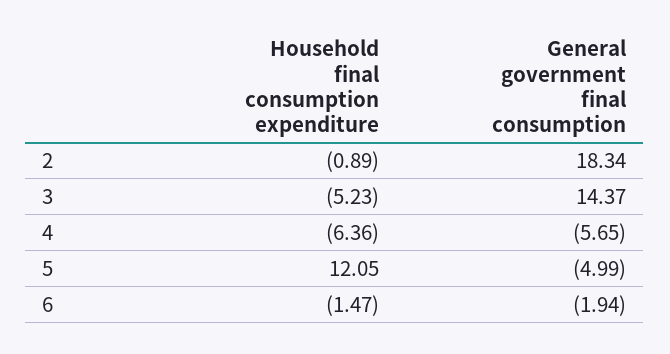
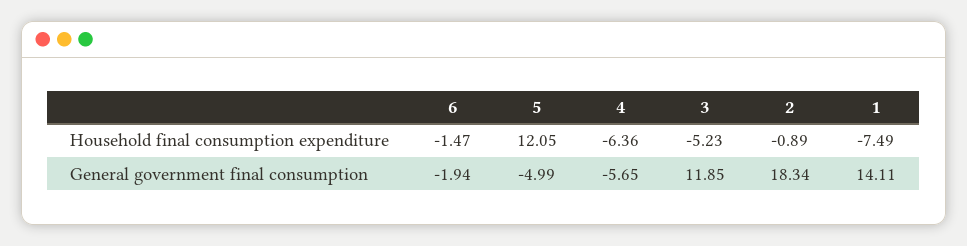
General government final consumption, 3: 14.37 -> 11.85
Household final consumption expenditure, 1: none -> -7.49
General government final consumption, 1: none -> 14.11

